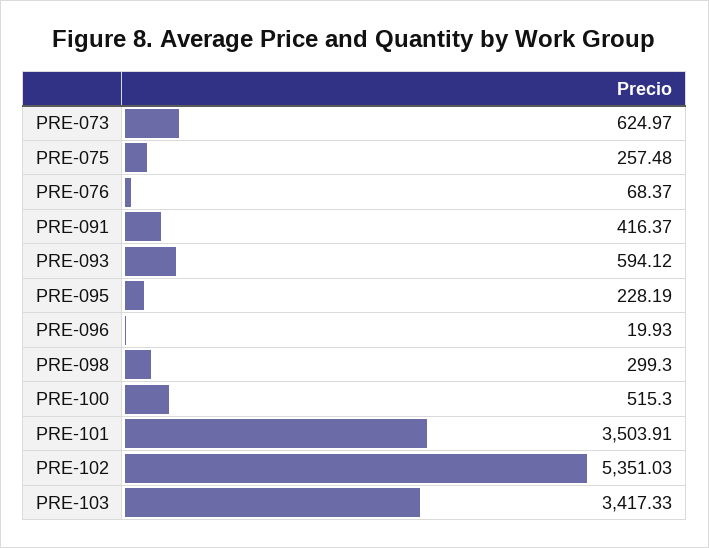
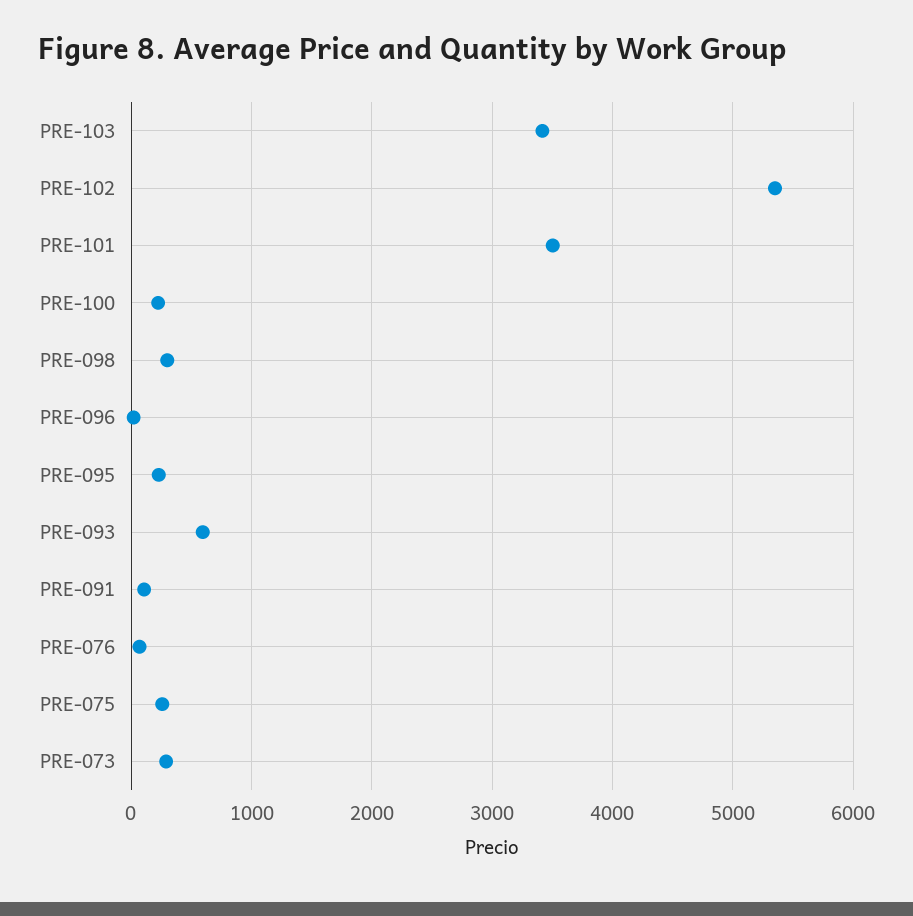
PRE-073: 624.97 -> 300
PRE-091: 416.37 -> 100
PRE-100: 515.3 -> 200

